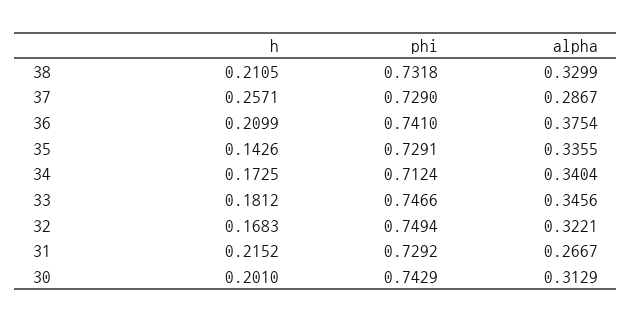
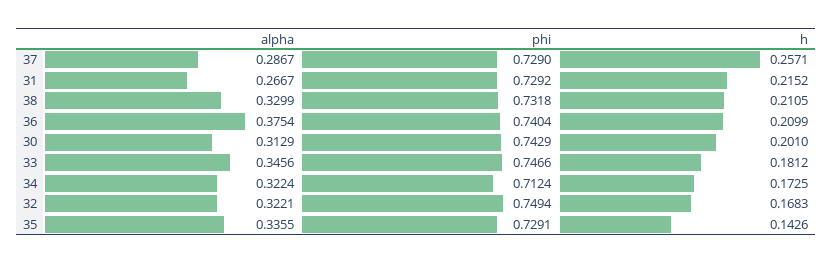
phi, 36: 0.741 -> 0.7404
alpha, 34: 0.3404 -> 0.3224

